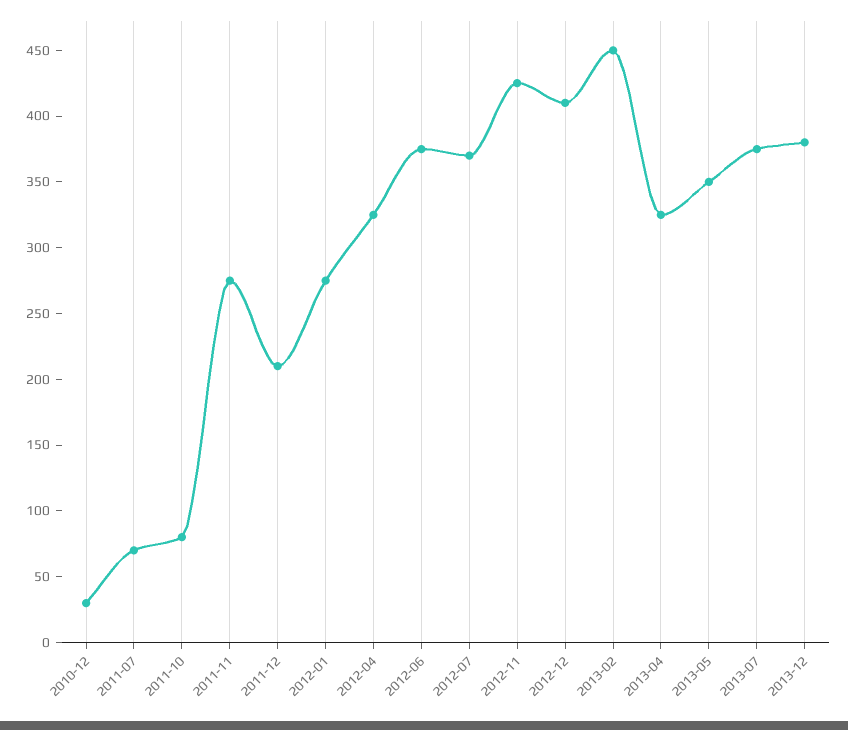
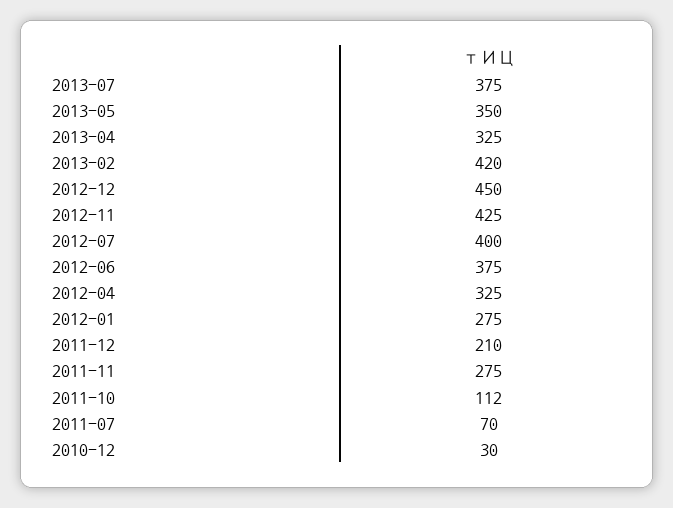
2011-10: 80 -> 112
2012-07: 370 -> 400
2012-12: 410 -> 450
2013-02: 450 -> 420
2013-12: 380 -> none

